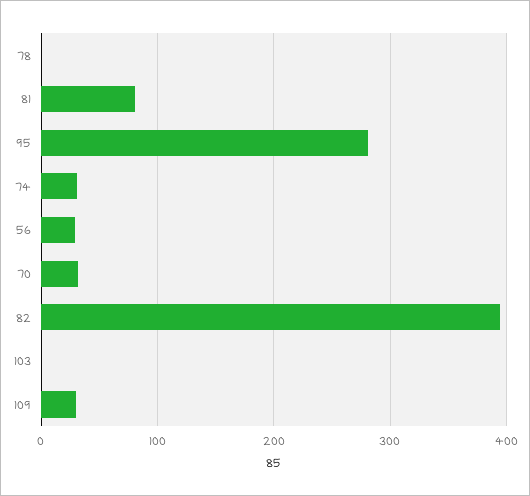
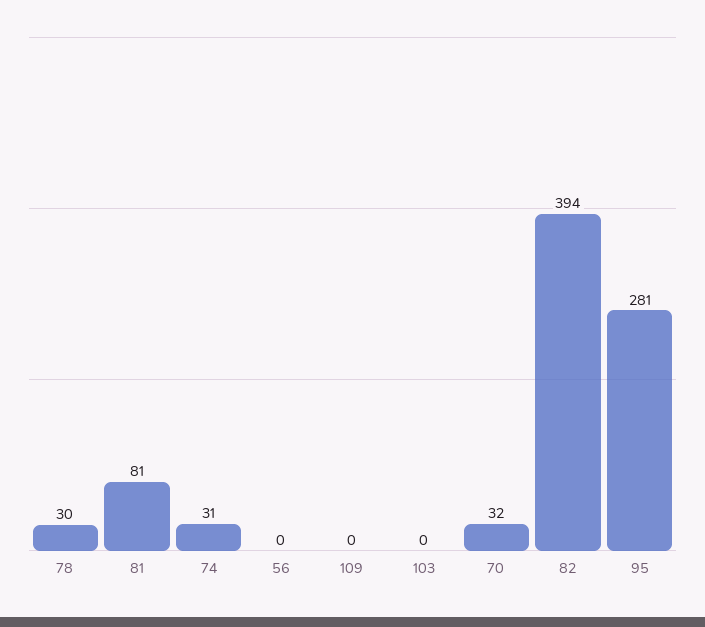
78: 0 -> 30
56: 30 -> 0
109: 30 -> 0

